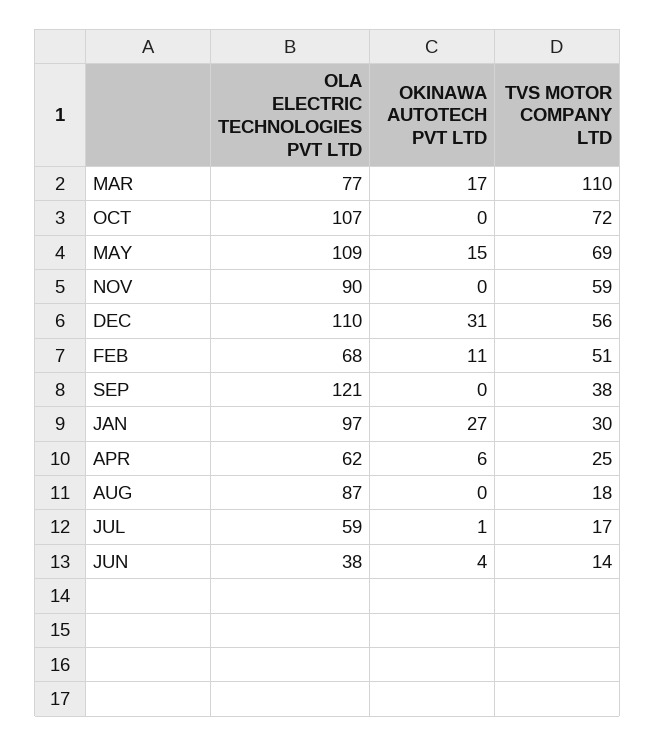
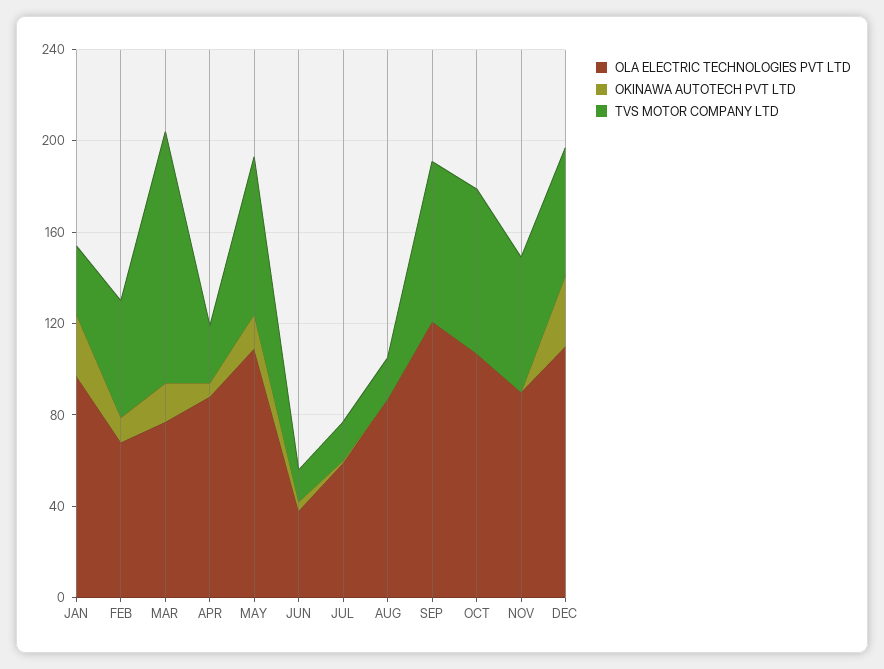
TVS MOTOR COMPANY LTD, SEP: 38 -> 70
OLA ELECTRIC TECHNOLOGIES PVT LTD, APR: 62 -> 90

